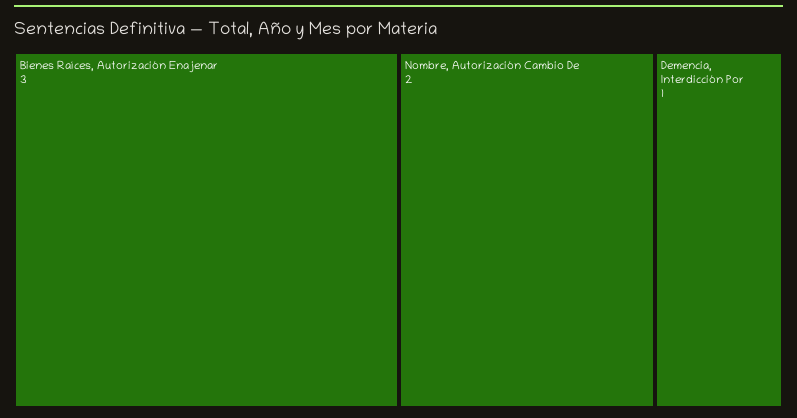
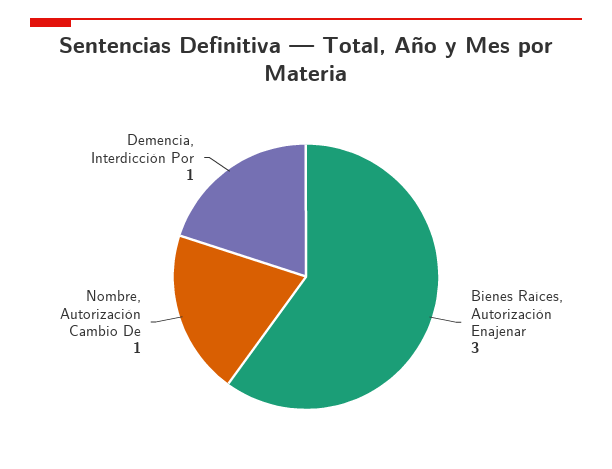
Nombre, Autorización Cambio De: 2 -> 1

